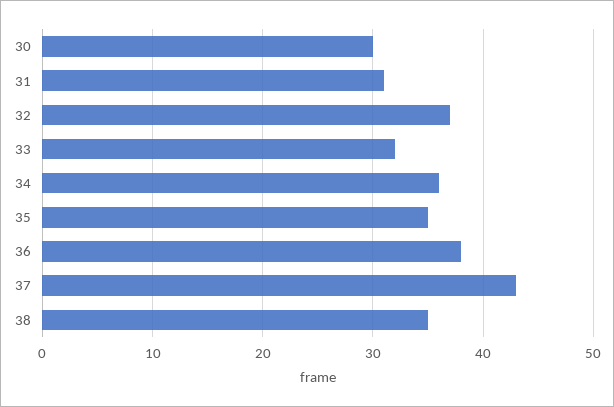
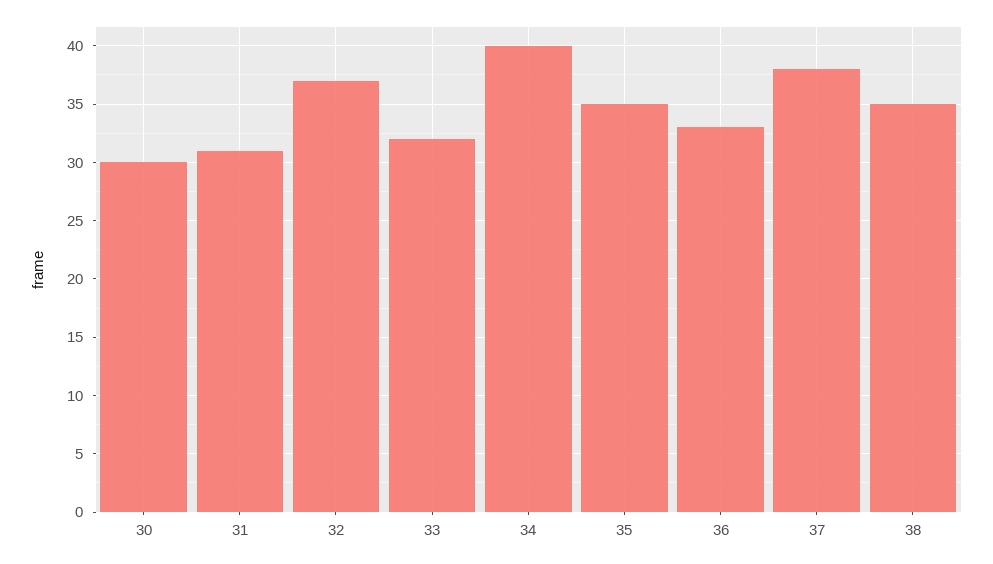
34: 36 -> 40
36: 38 -> 33
37: 43 -> 38

